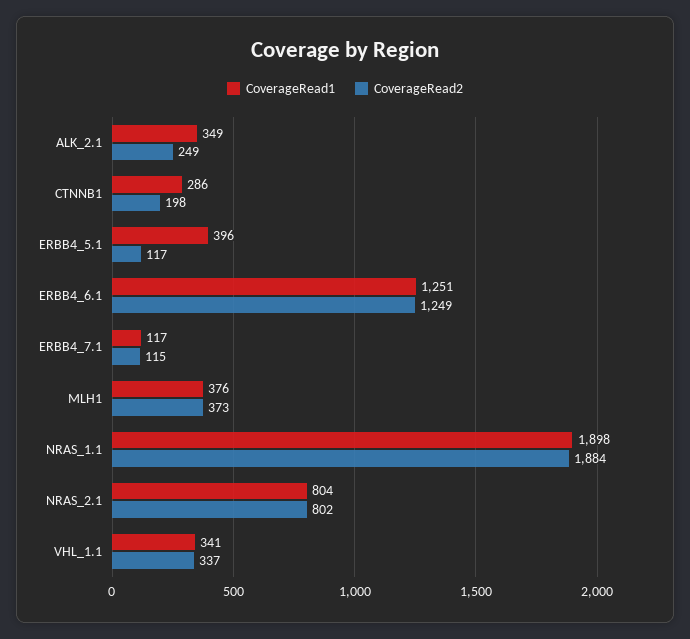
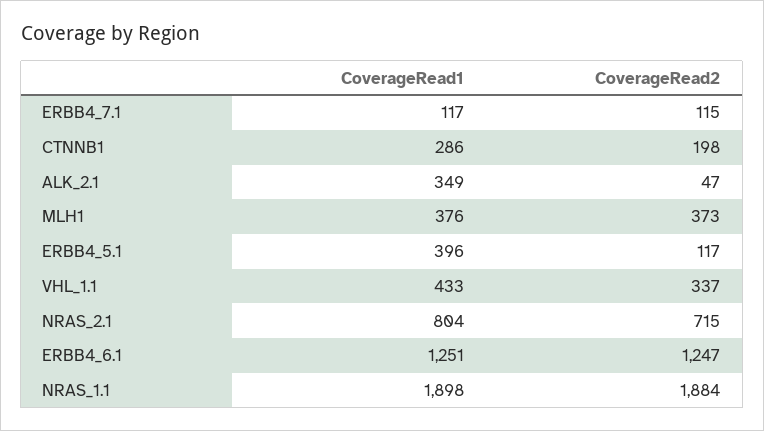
CoverageRead2, ALK_2.1: 249 -> 47
CoverageRead2, ERBB4_6.1: 1249 -> 1247
CoverageRead2, NRAS_2.1: 802 -> 715
CoverageRead1, VHL_1.1: 341 -> 433

